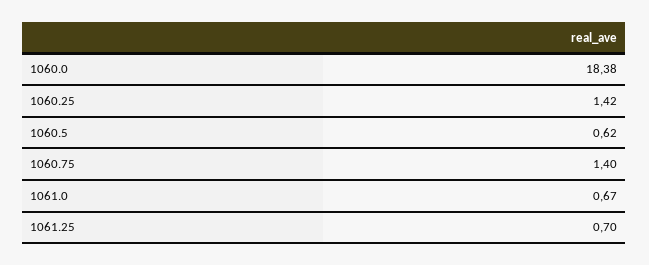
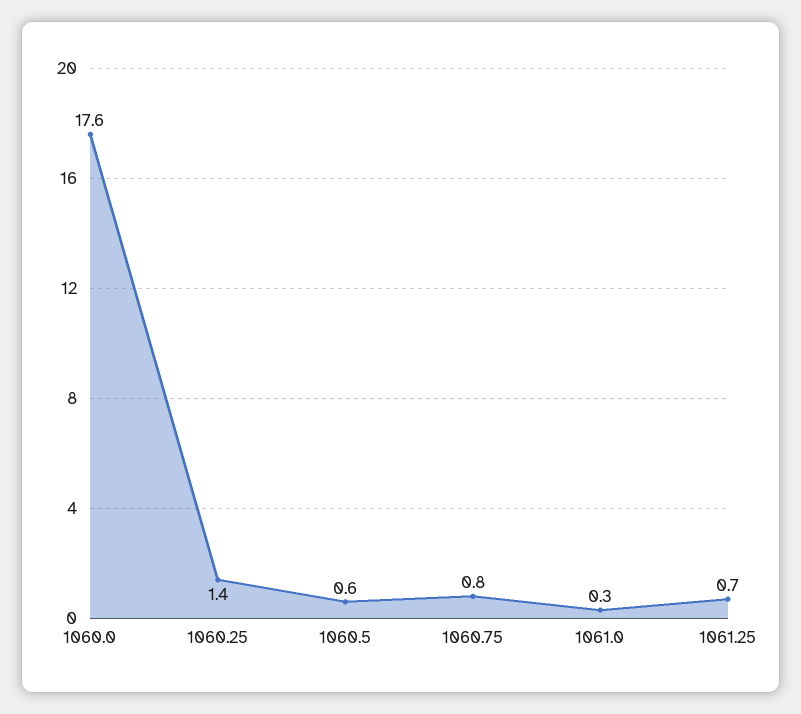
1060.0: 18.38 -> 17.6
1060.75: 1.4 -> 0.8
1061.0: 0.67 -> 0.3

